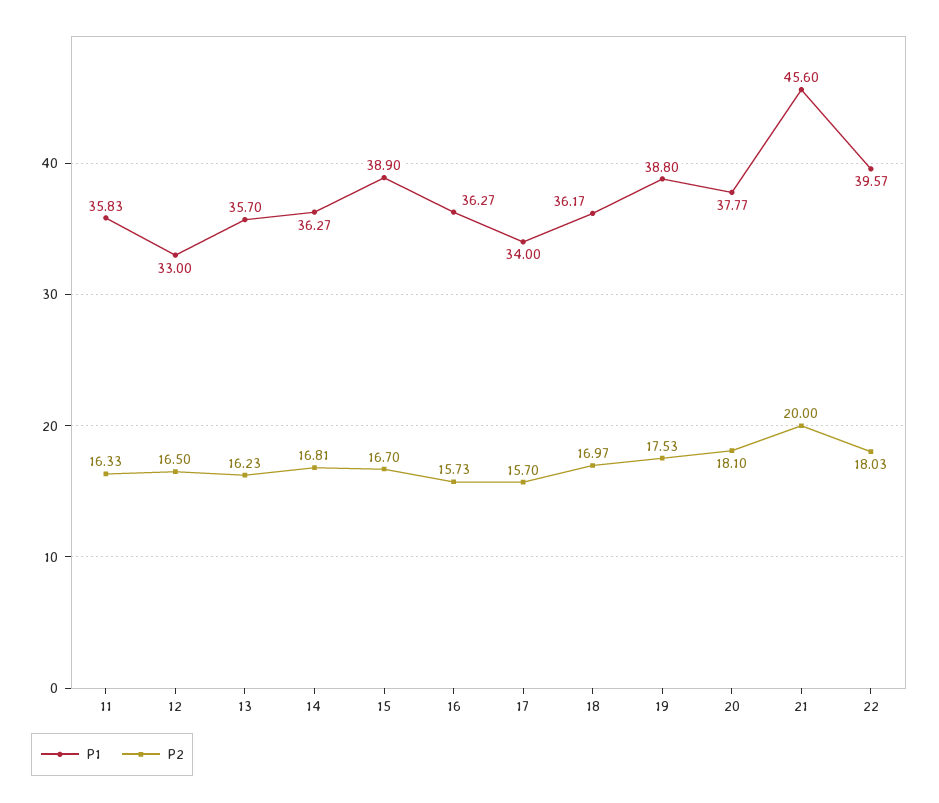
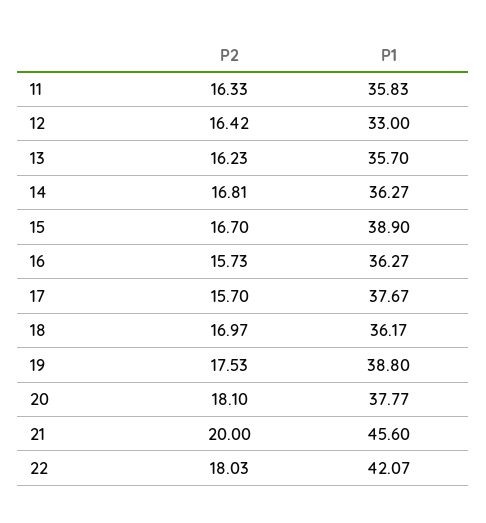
P2, 12: 16.5 -> 16.42
P1, 17: 34 -> 37.67
P1, 22: 39.57 -> 42.07

